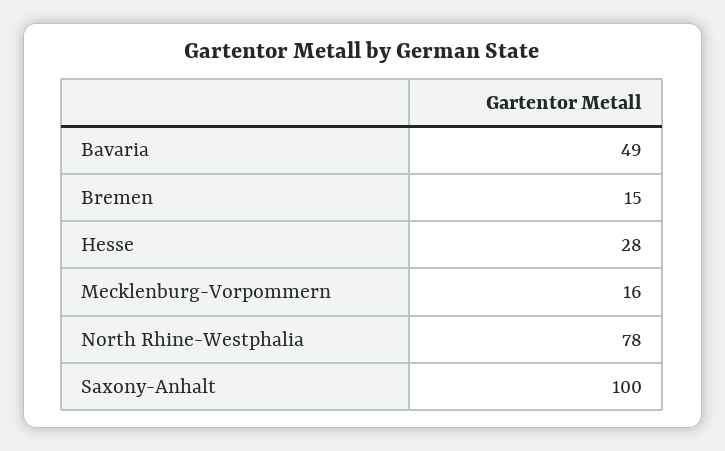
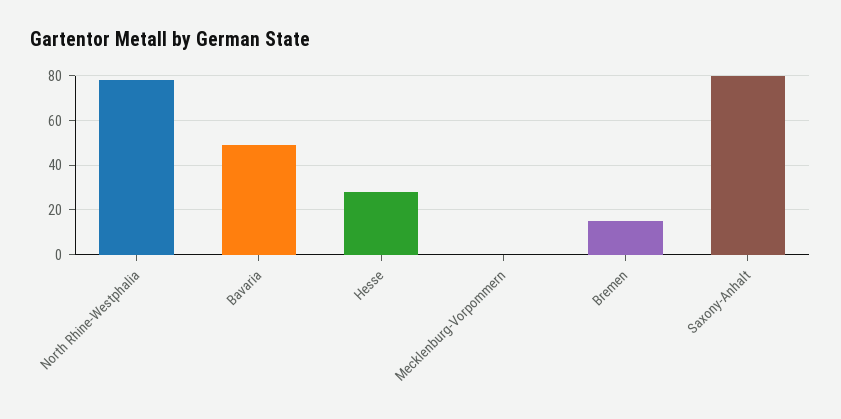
Mecklenburg-Vorpommern: 16 -> 0
Saxony-Anhalt: 100 -> 80

